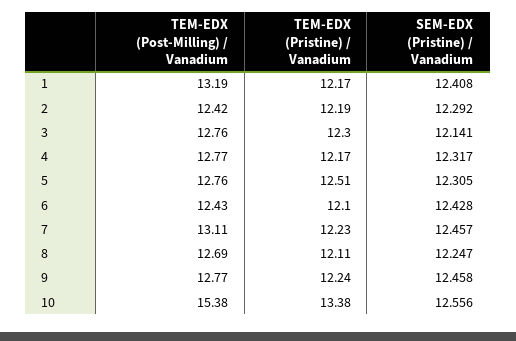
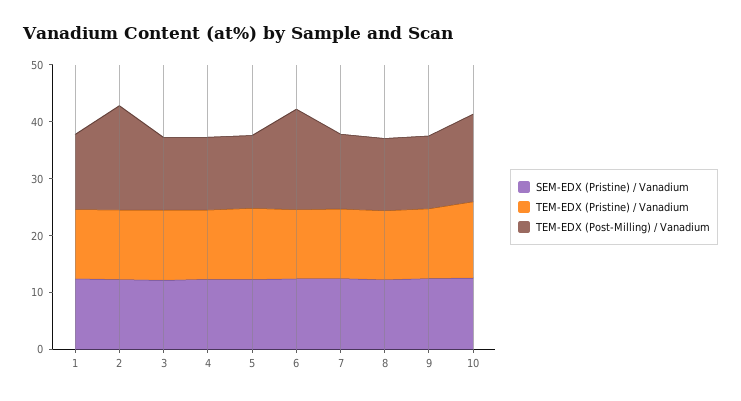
TEM-EDX (Post-Milling) / Vanadium, 2: 12.42 -> 18
TEM-EDX (Post-Milling) / Vanadium, 6: 12.43 -> 18

